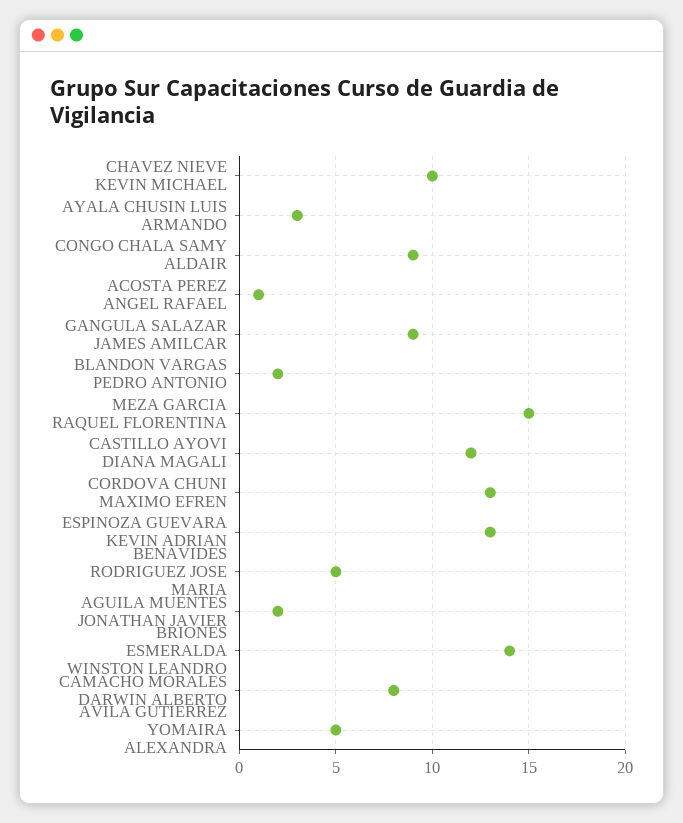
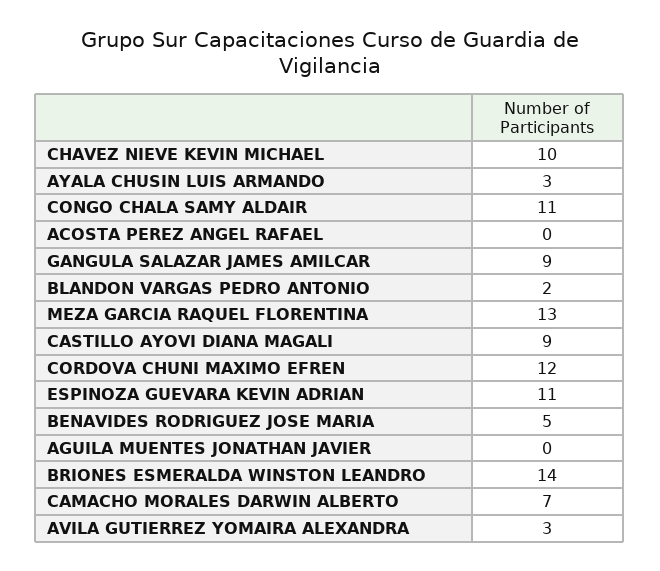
CONGO CHALA SAMY ALDAIR: 9 -> 11
ACOSTA PEREZ ANGEL RAFAEL: 1 -> 0
MEZA GARCIA RAQUEL FLORENTINA: 15 -> 13
CASTILLO AYOVI DIANA MAGALI: 12 -> 9
CORDOVA CHUNI MAXIMO EFREN: 13 -> 12
ESPINOZA GUEVARA KEVIN ADRIAN: 13 -> 11
AGUILA MUENTES JONATHAN JAVIER: 2 -> 0
CAMACHO MORALES DARWIN ALBERTO: 8 -> 7
AVILA GUTIERREZ YOMAIRA ALEXANDRA: 5 -> 3

